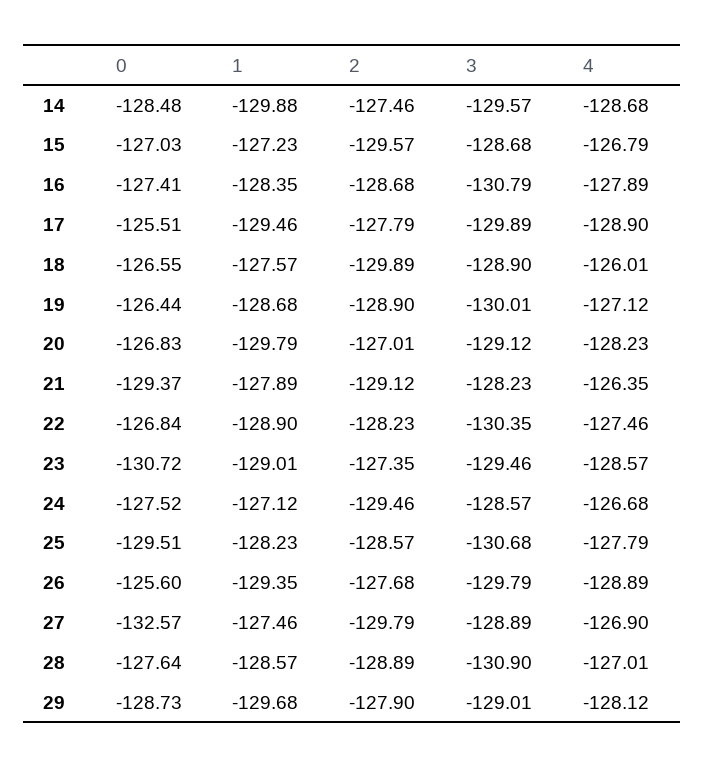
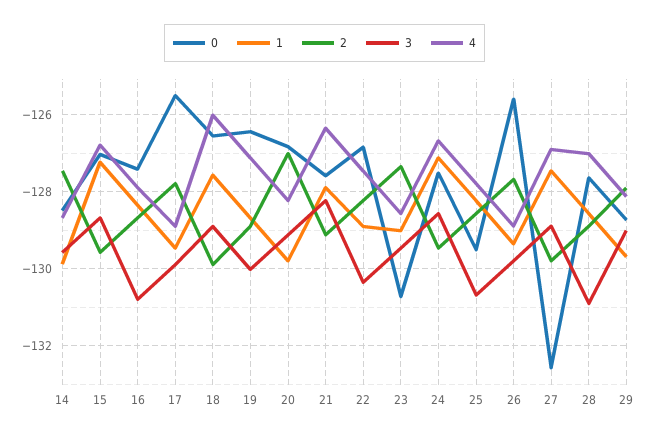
0, 21: -129.37 -> -127.6

